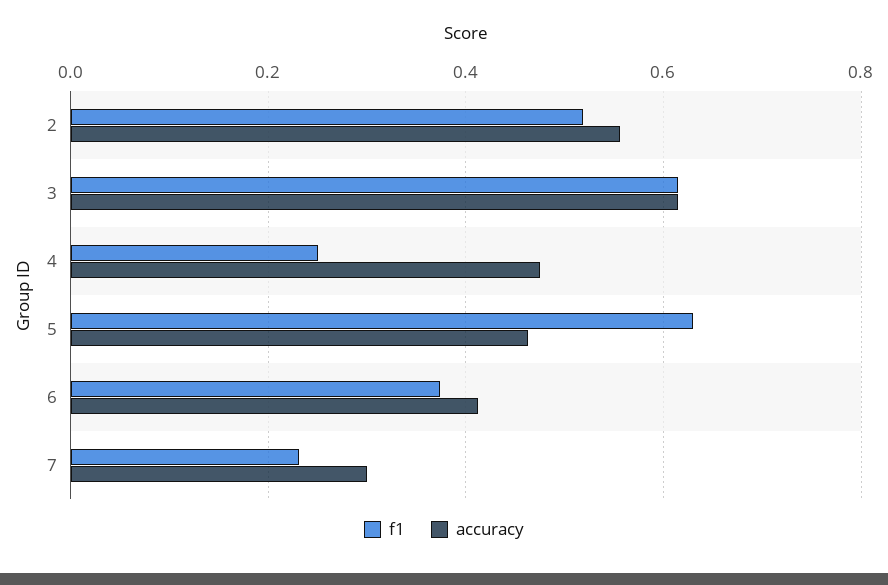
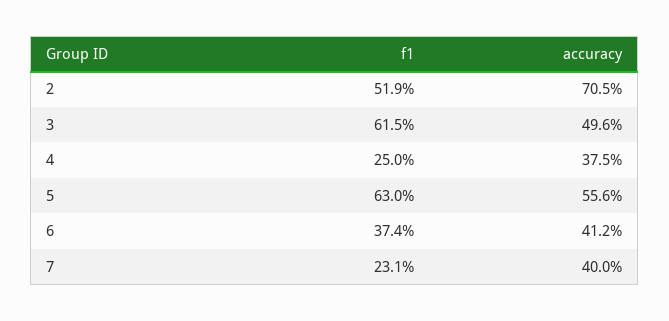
accuracy, 2: 0.56 -> 0.705
accuracy, 3: 0.62 -> 0.496
accuracy, 4: 0.48 -> 0.375
accuracy, 5: 0.46 -> 0.556
accuracy, 7: 0.3 -> 0.4

